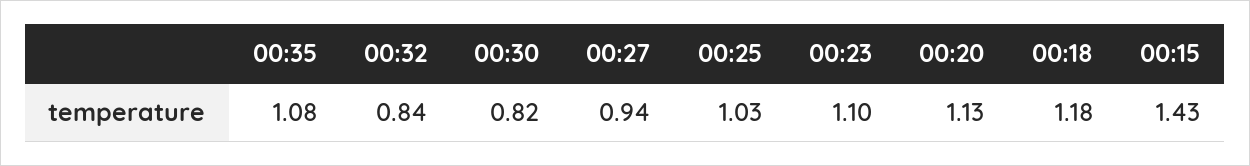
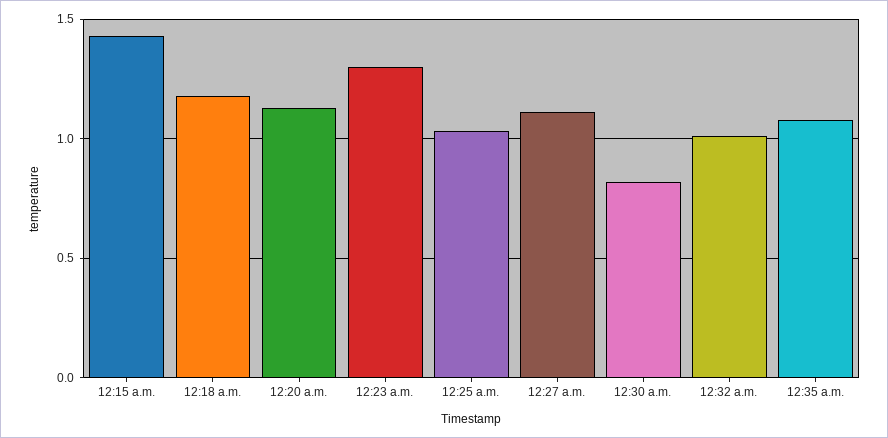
00:32: 0.84 -> 1
00:27: 0.94 -> 1.1
00:23: 1.1 -> 1.3

